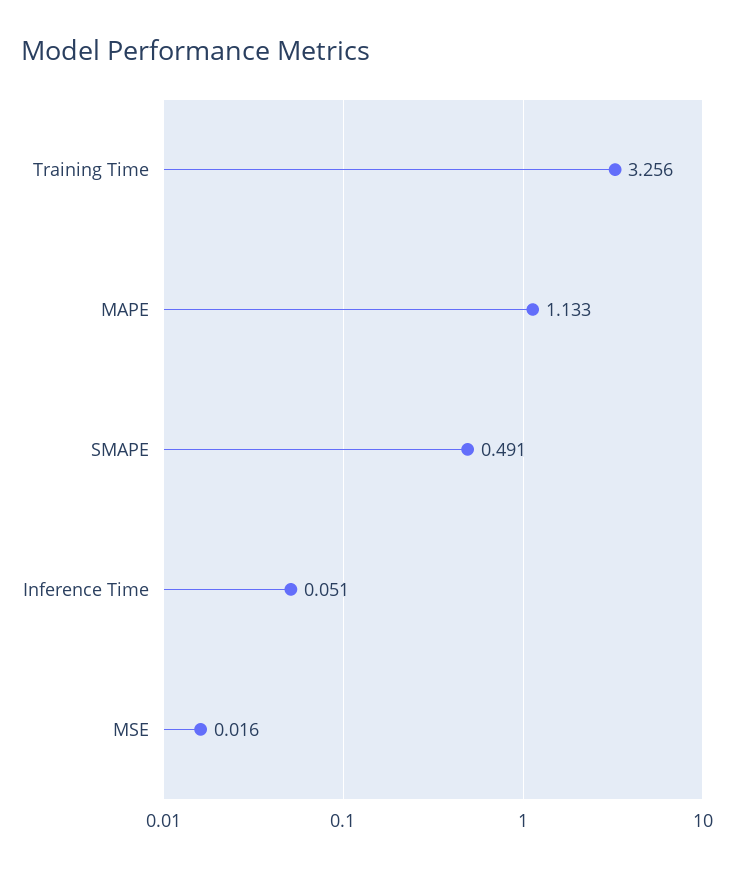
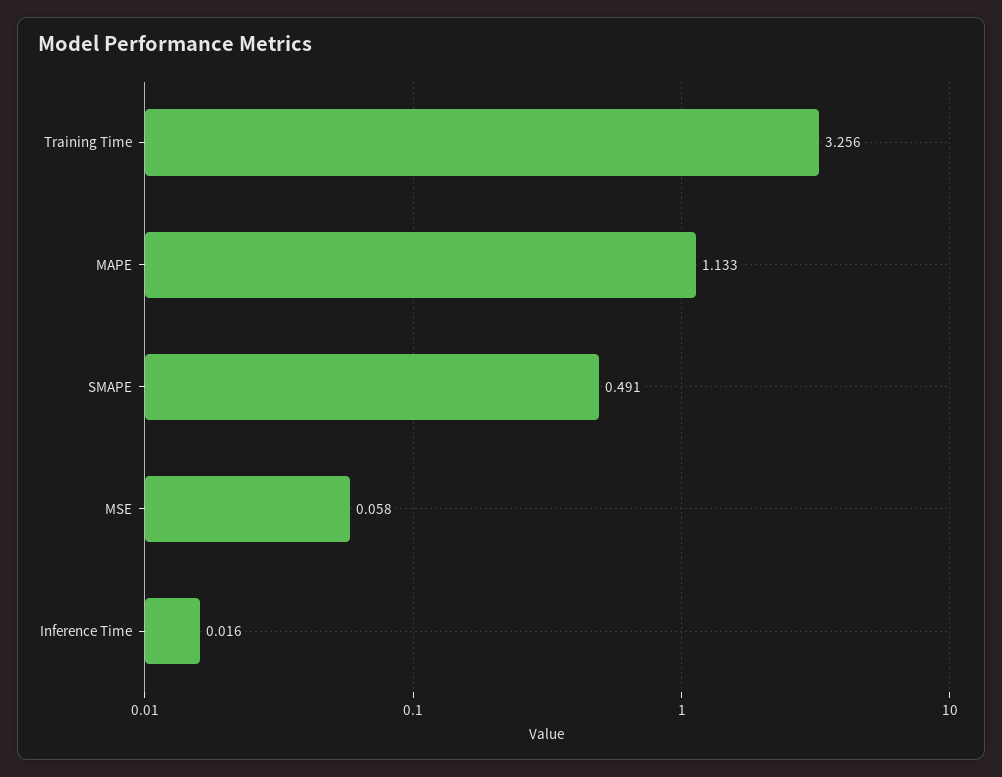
Inference Time: 0.051 -> 0.016
MSE: 0.016 -> 0.058

